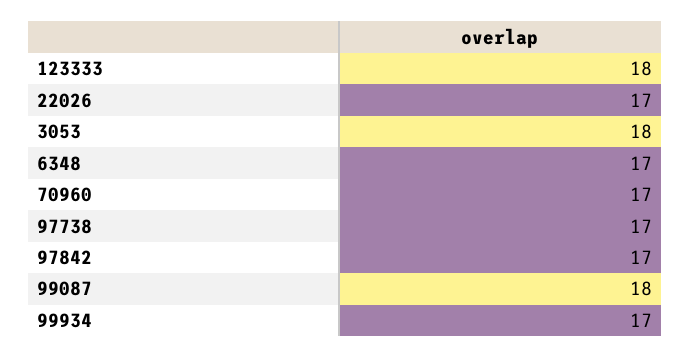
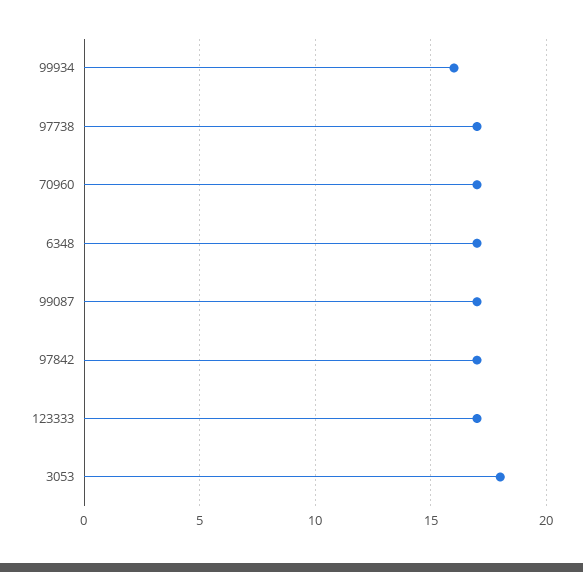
123333: 18 -> 17
22026: 17 -> none
99087: 18 -> 17
99934: 17 -> 16

